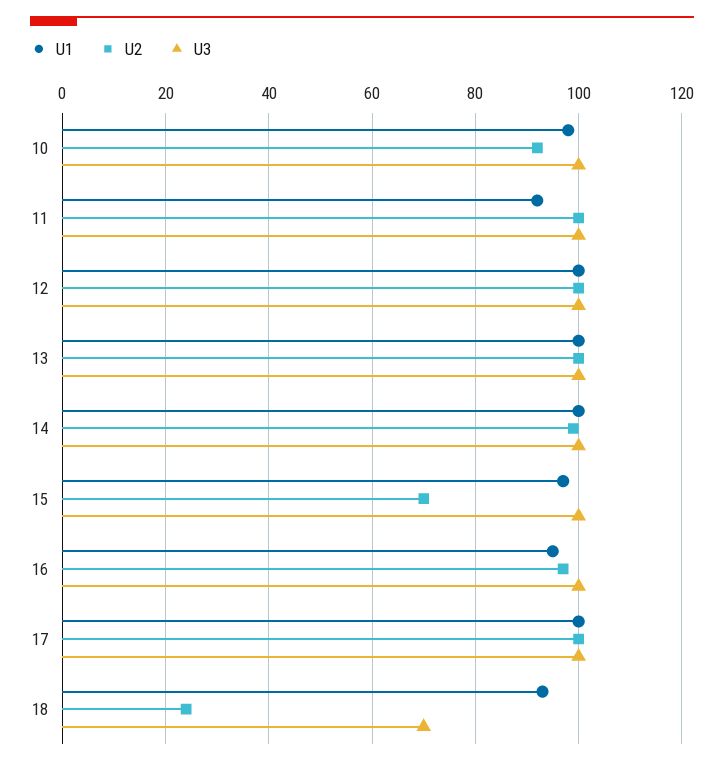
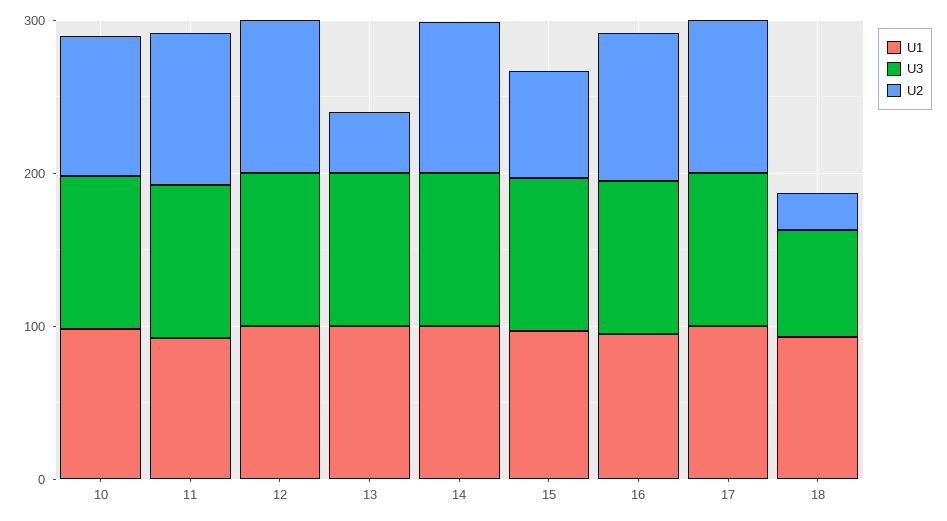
U2, 13: 100 -> 40

